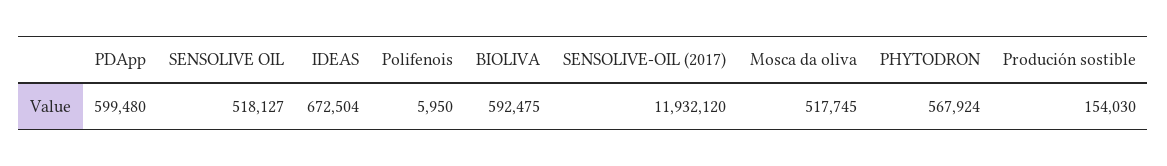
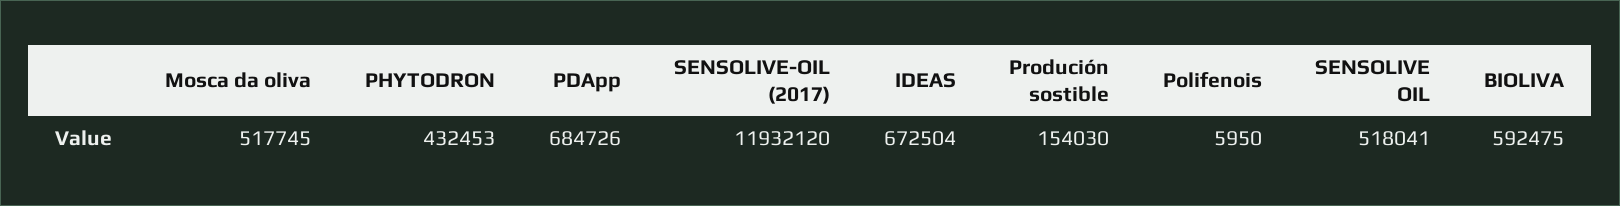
PDApp: 599480 -> 684726
SENSOLIVE OIL: 518127 -> 518041
PHYTODRON: 567924 -> 432453

